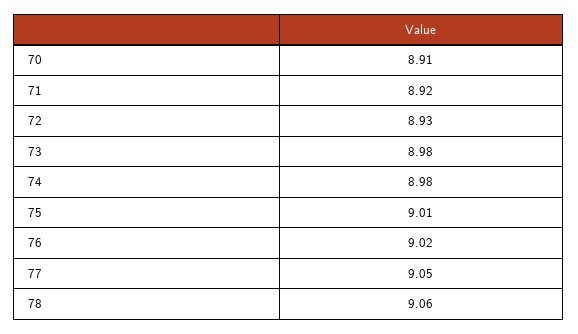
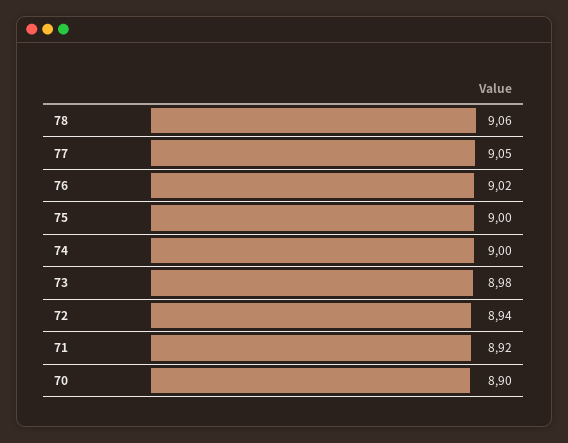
70: 8.91 -> 8.9
72: 8.93 -> 8.94
74: 8.98 -> 9
75: 9.01 -> 9

